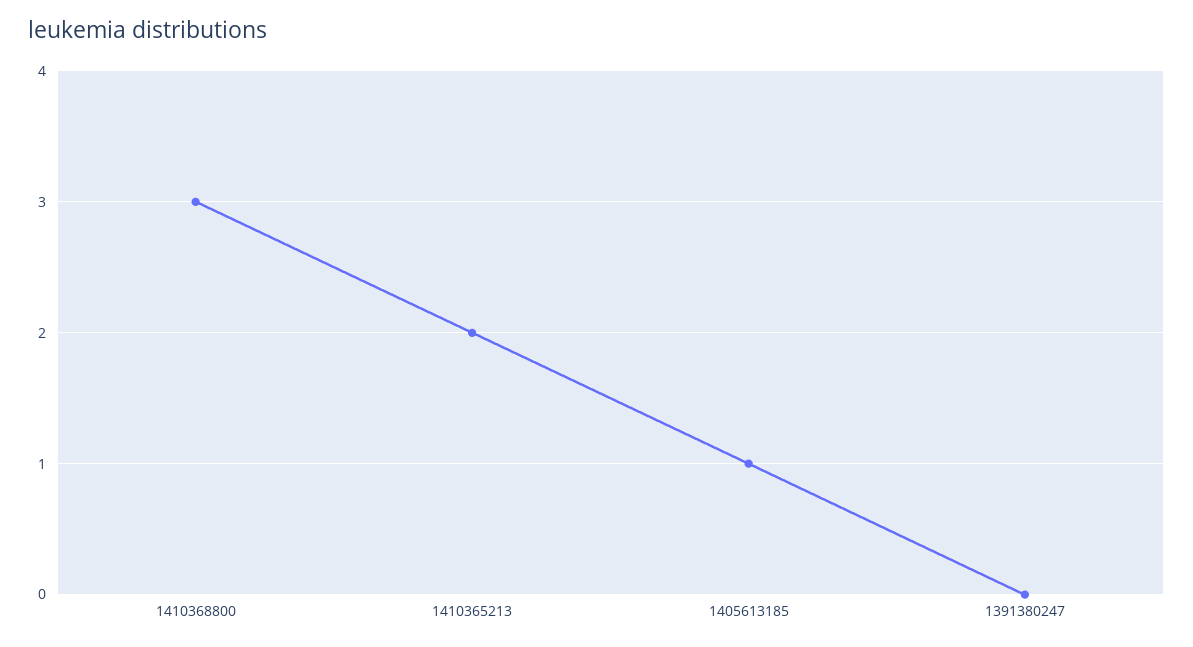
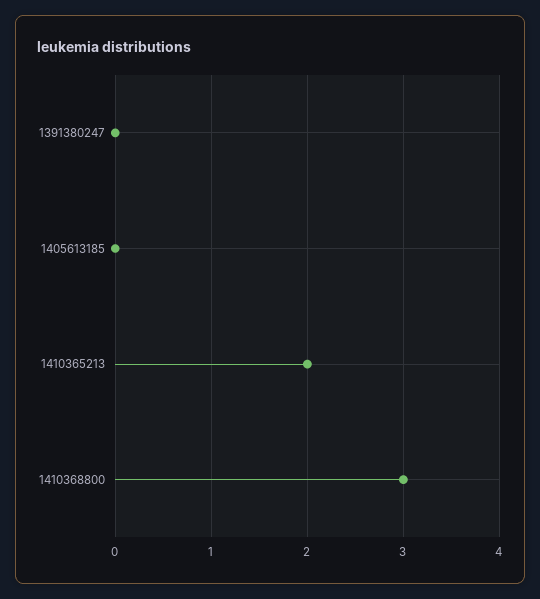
1405613185: 1 -> 0

